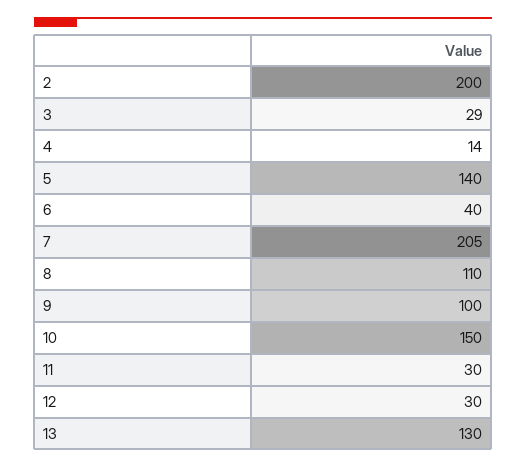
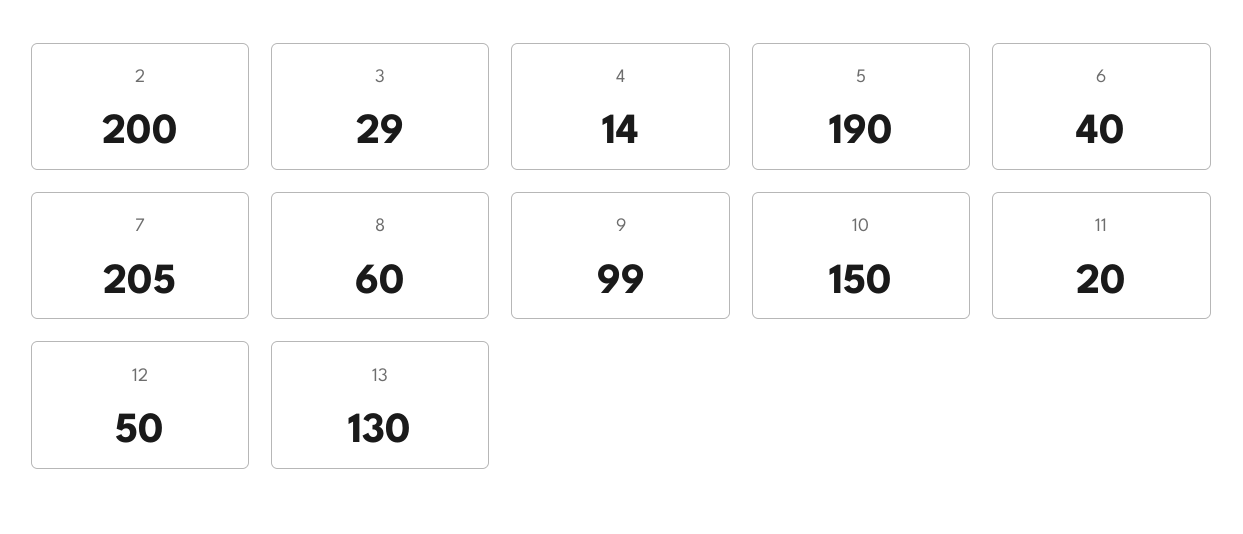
5: 140 -> 190
8: 110 -> 60
9: 100 -> 99
11: 30 -> 20
12: 30 -> 50

